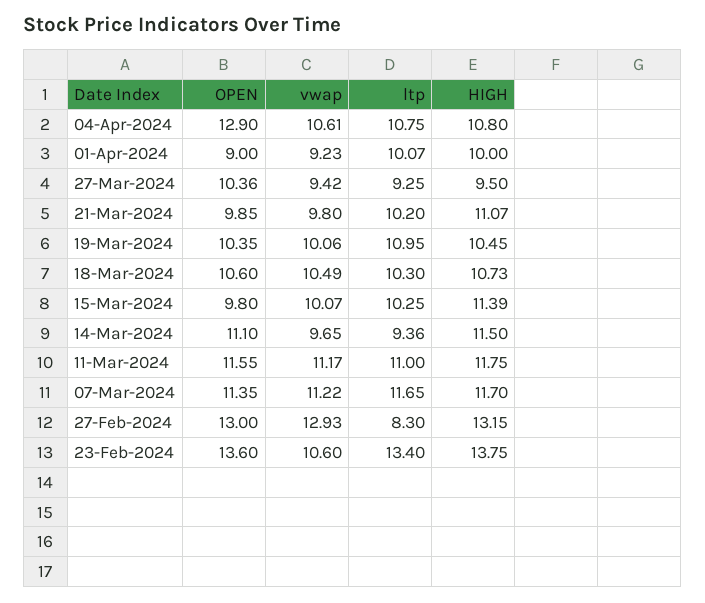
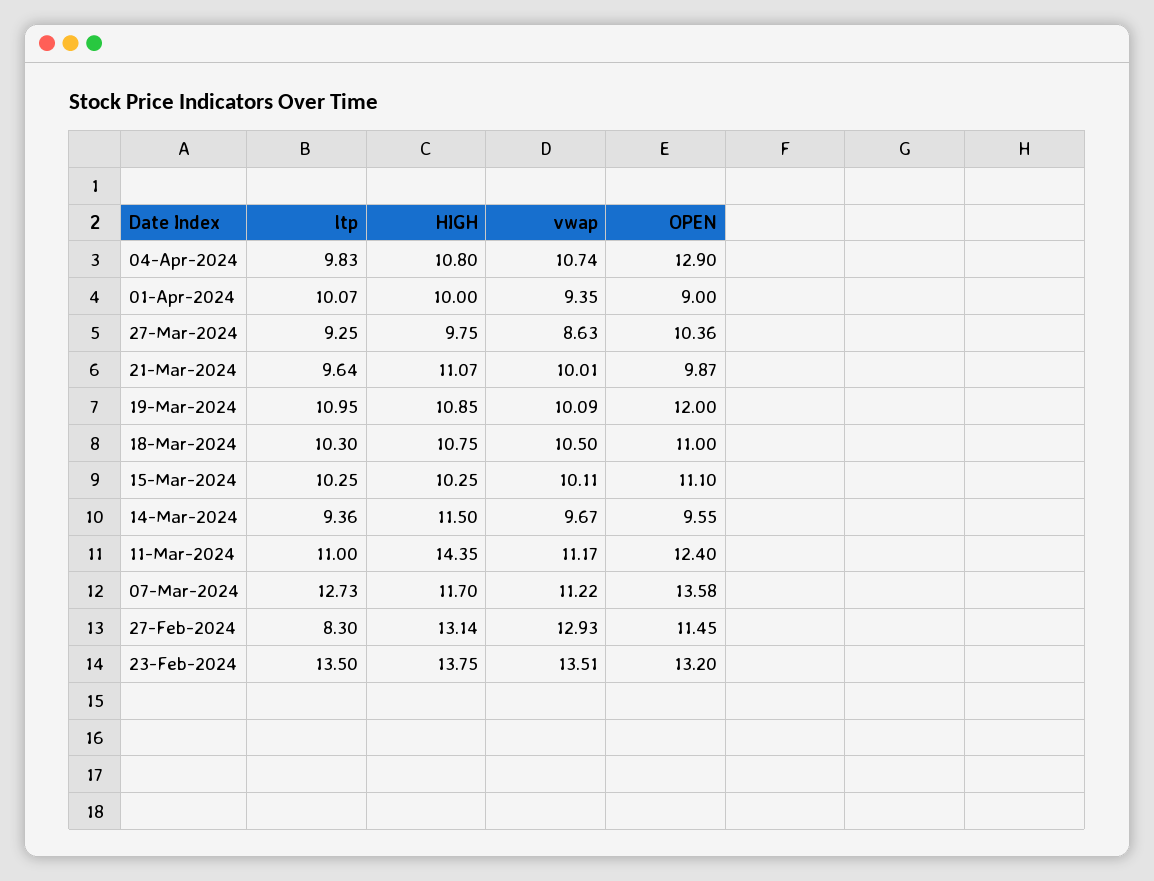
vwap, 04-Apr-2024: 10.61 -> 10.74
ltp, 04-Apr-2024: 10.75 -> 9.83
vwap, 01-Apr-2024: 9.23 -> 9.35
vwap, 27-Mar-2024: 9.42 -> 8.63
HIGH, 27-Mar-2024: 9.5 -> 9.75
OPEN, 21-Mar-2024: 9.85 -> 9.87
vwap, 21-Mar-2024: 9.8 -> 10.01
ltp, 21-Mar-2024: 10.2 -> 9.64
OPEN, 19-Mar-2024: 10.35 -> 12
vwap, 19-Mar-2024: 10.06 -> 10.09
HIGH, 19-Mar-2024: 10.45 -> 10.85
OPEN, 18-Mar-2024: 10.6 -> 11
vwap, 18-Mar-2024: 10.49 -> 10.5
HIGH, 18-Mar-2024: 10.73 -> 10.75
OPEN, 15-Mar-2024: 9.8 -> 11.1
vwap, 15-Mar-2024: 10.07 -> 10.11
HIGH, 15-Mar-2024: 11.39 -> 10.25
OPEN, 14-Mar-2024: 11.1 -> 9.55
vwap, 14-Mar-2024: 9.65 -> 9.67
OPEN, 11-Mar-2024: 11.55 -> 12.4
HIGH, 11-Mar-2024: 11.75 -> 14.35
OPEN, 07-Mar-2024: 11.35 -> 13.58
ltp, 07-Mar-2024: 11.65 -> 12.73
OPEN, 27-Feb-2024: 13 -> 11.45
HIGH, 27-Feb-2024: 13.15 -> 13.14
OPEN, 23-Feb-2024: 13.6 -> 13.2
vwap, 23-Feb-2024: 10.6 -> 13.51
ltp, 23-Feb-2024: 13.4 -> 13.5

